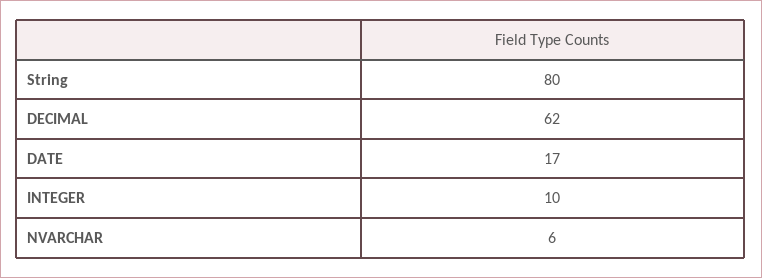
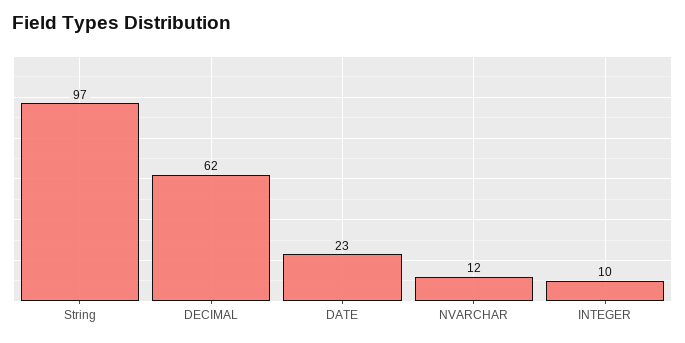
String: 80 -> 97
DATE: 17 -> 23
NVARCHAR: 6 -> 12

